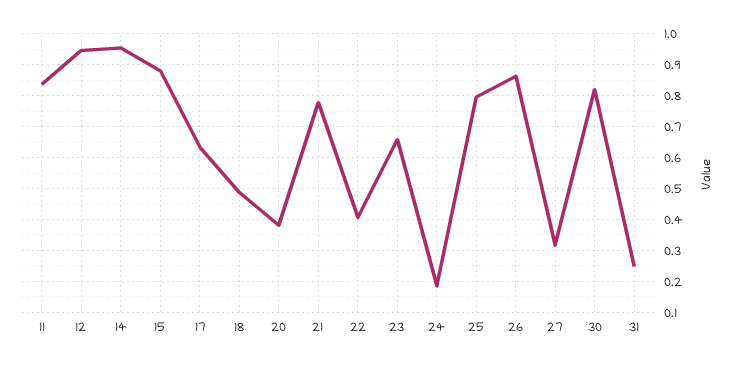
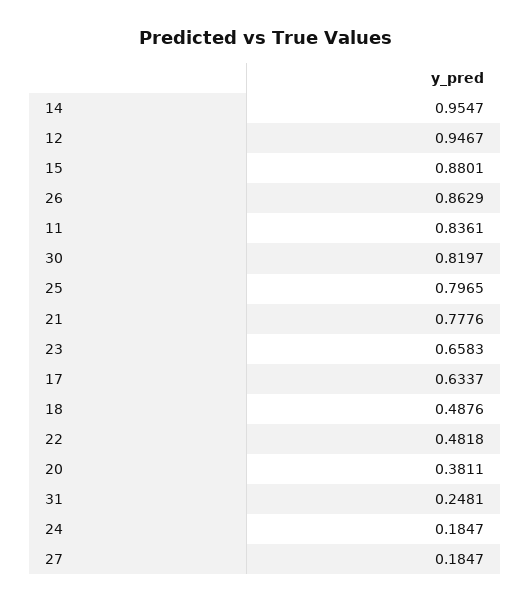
22: 0.4 -> 0.4818
27: 0.32 -> 0.1847

